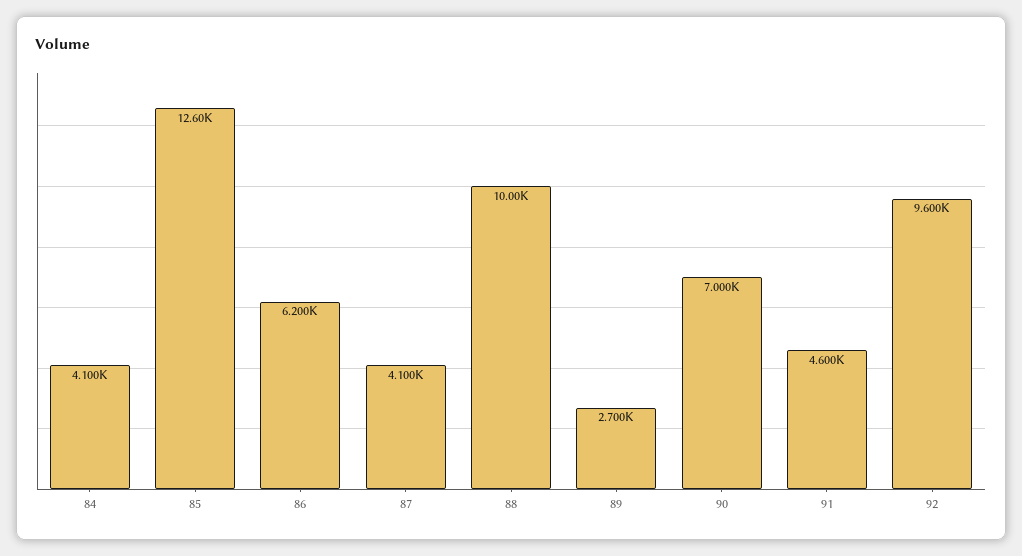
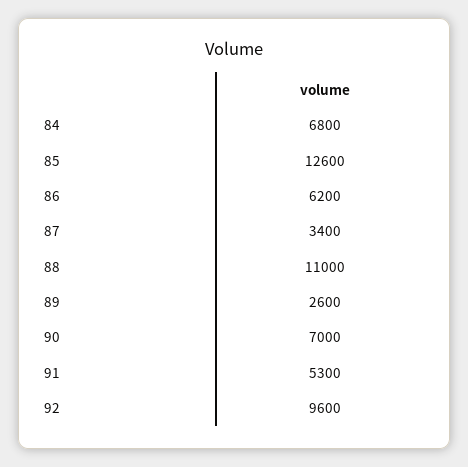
84: 4100 -> 6800
87: 4100 -> 3400
88: 10000 -> 11000
89: 2700 -> 2600
91: 4600 -> 5300

